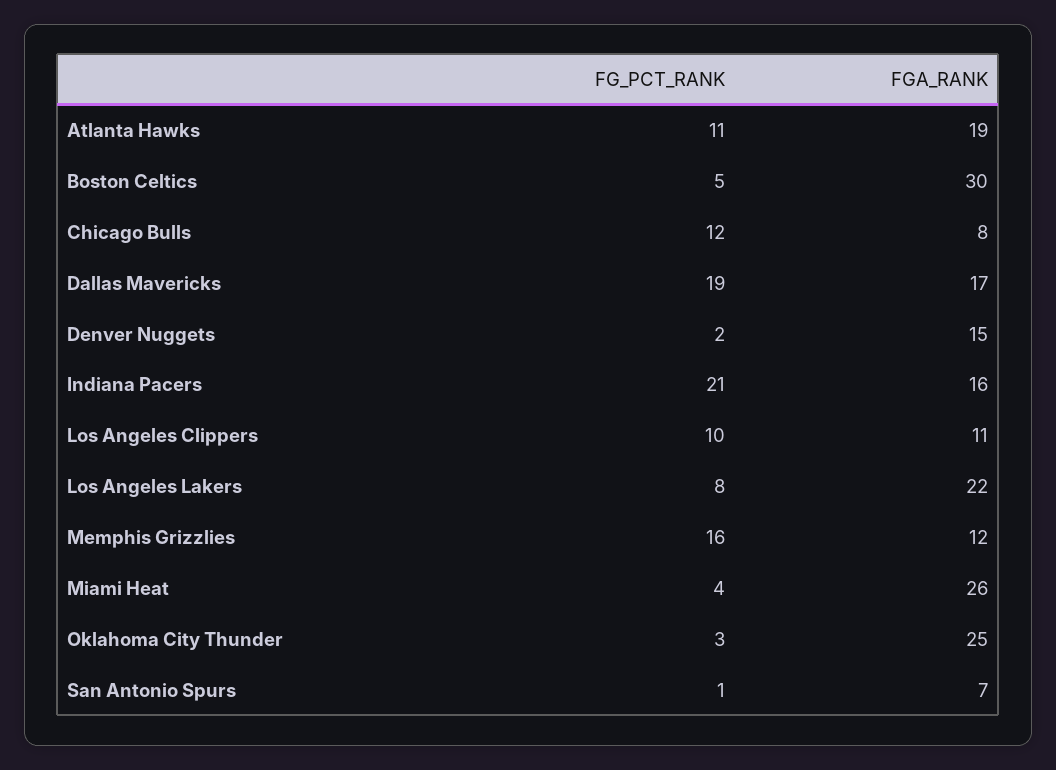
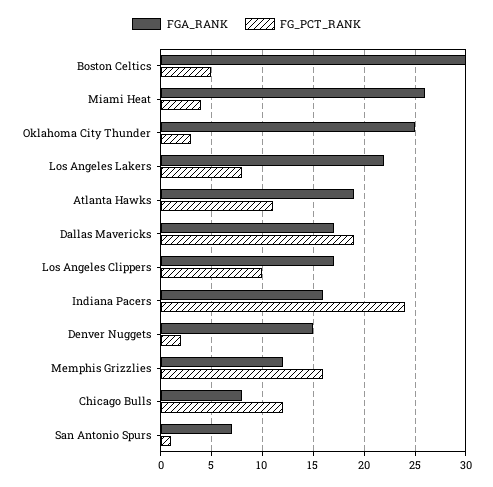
FG_PCT_RANK, Indiana Pacers: 21 -> 24
FGA_RANK, Los Angeles Clippers: 11 -> 17

